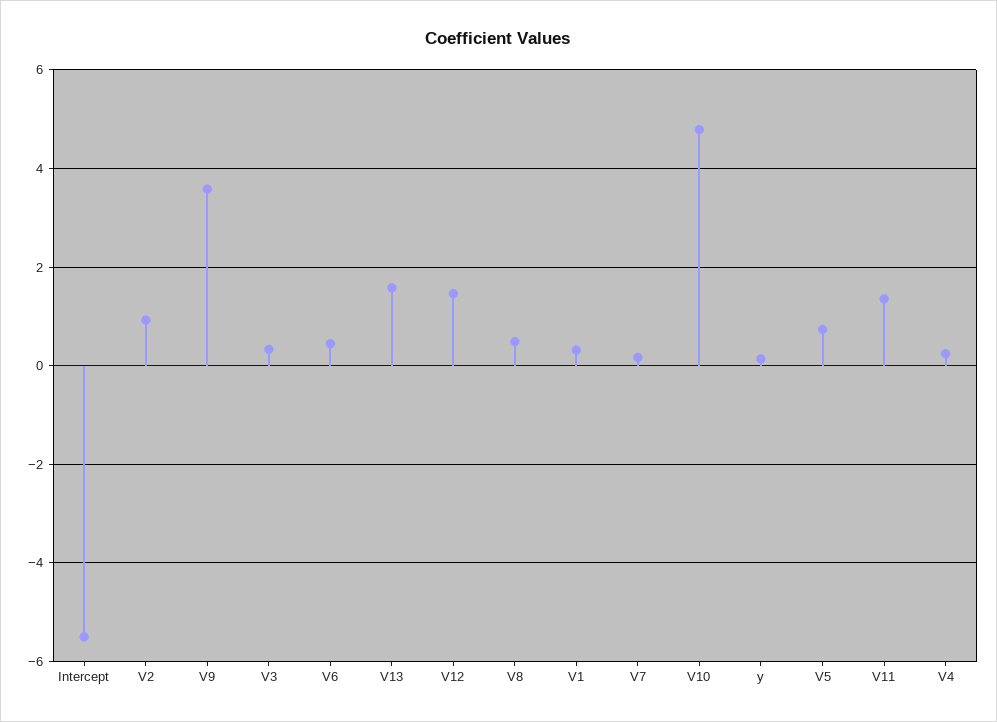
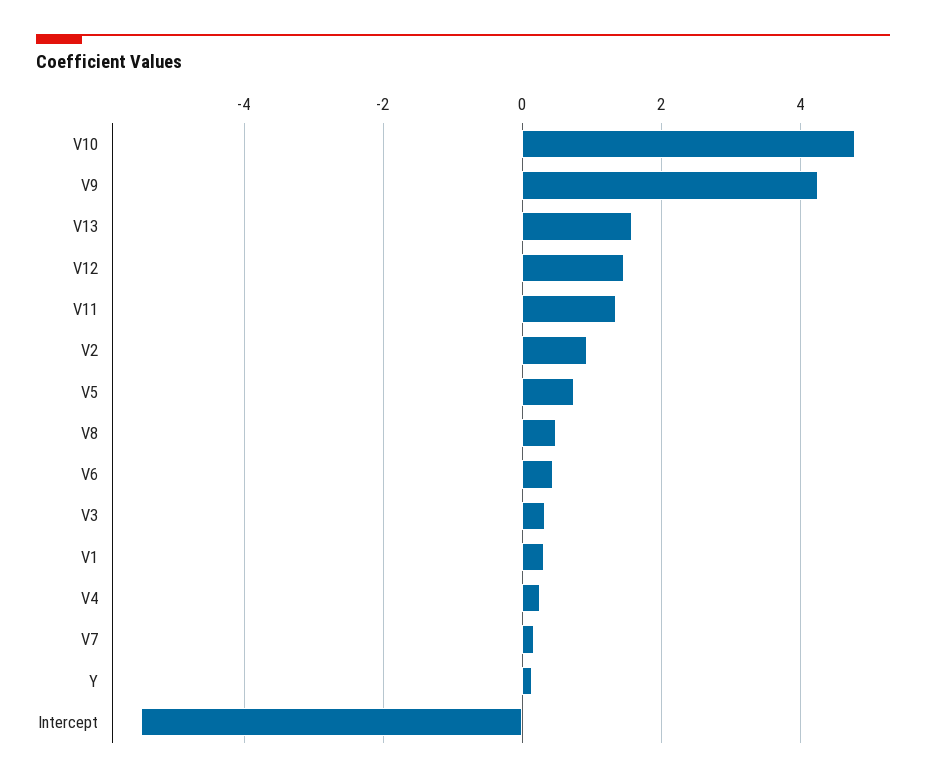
V9: 3.6 -> 4.2

